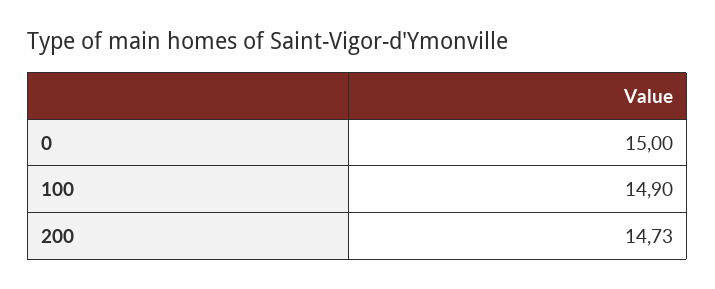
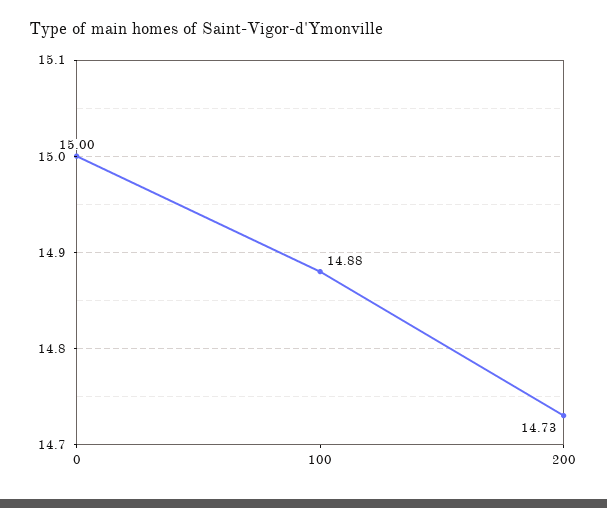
100: 14.9 -> 14.88

